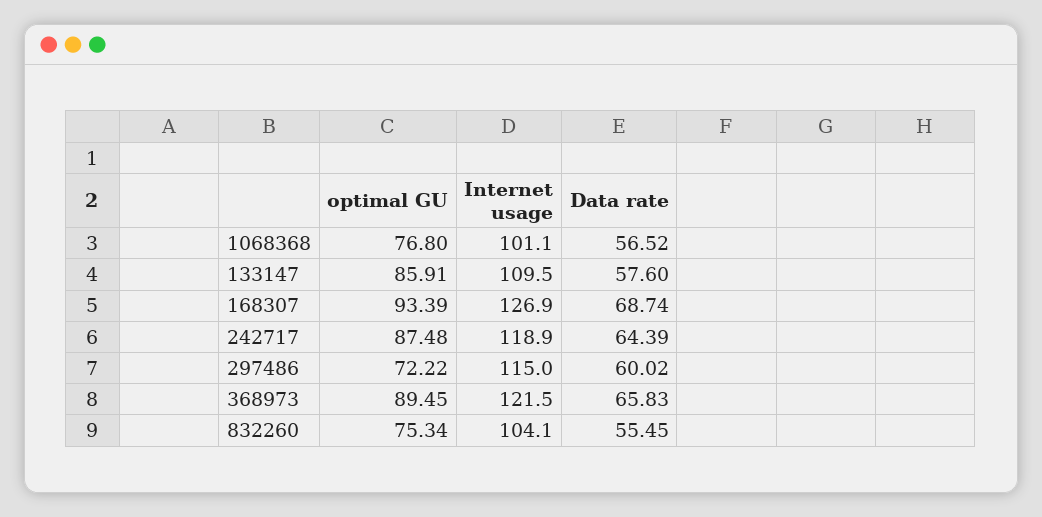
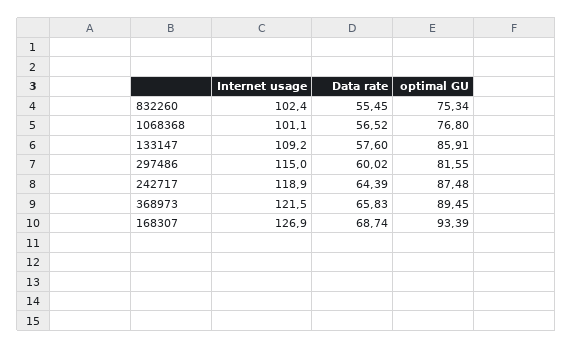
Internet usage, 133147: 109.5 -> 109.2
optimal GU, 297486: 72.22 -> 81.55
Internet usage, 832260: 104.1 -> 102.4

